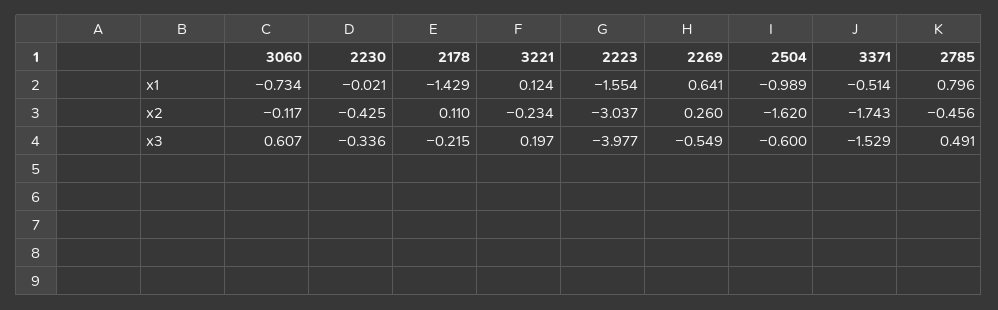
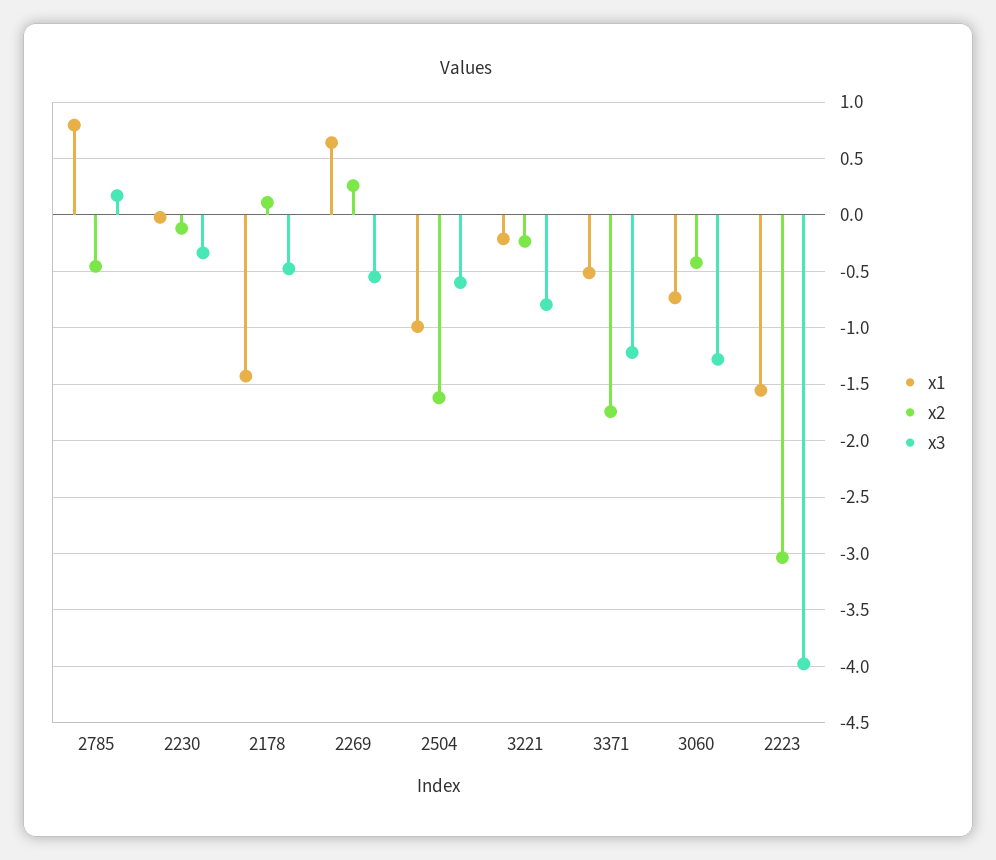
x1, 3221: 0.124 -> -0.2
x2, 3060: -0.117 -> -0.4
x2, 2230: -0.425 -> -0.1
x3, 3060: 0.607 -> -1.3
x3, 2178: -0.215 -> -0.5
x3, 3221: 0.197 -> -0.8
x3, 3371: -1.529 -> -1.2
x3, 2785: 0.491 -> 0.2

